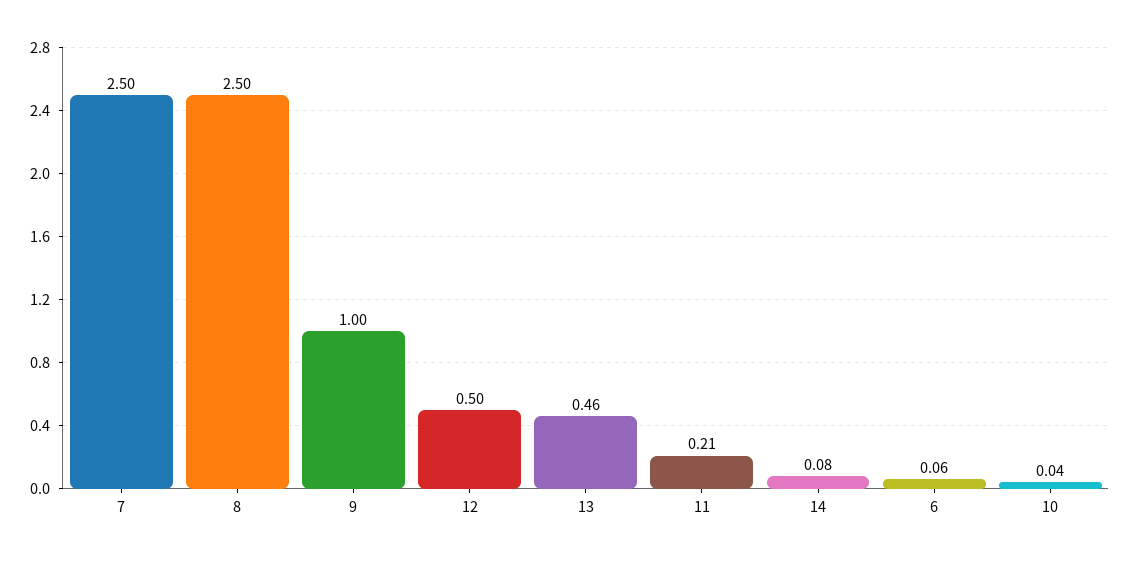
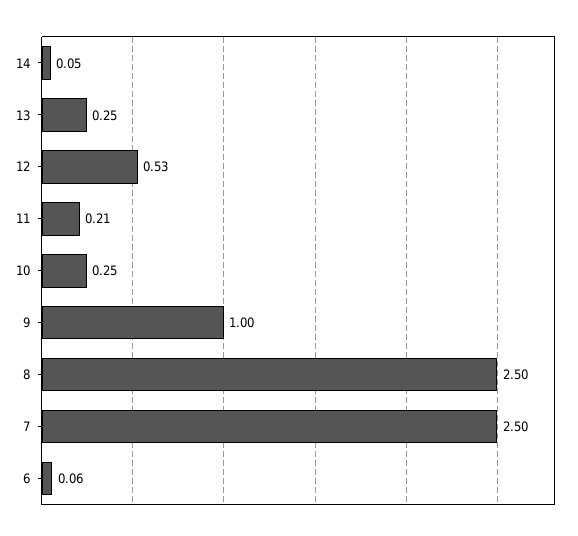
12: 0.5 -> 0.53
13: 0.46 -> 0.25
14: 0.08 -> 0.05
10: 0.04 -> 0.25

